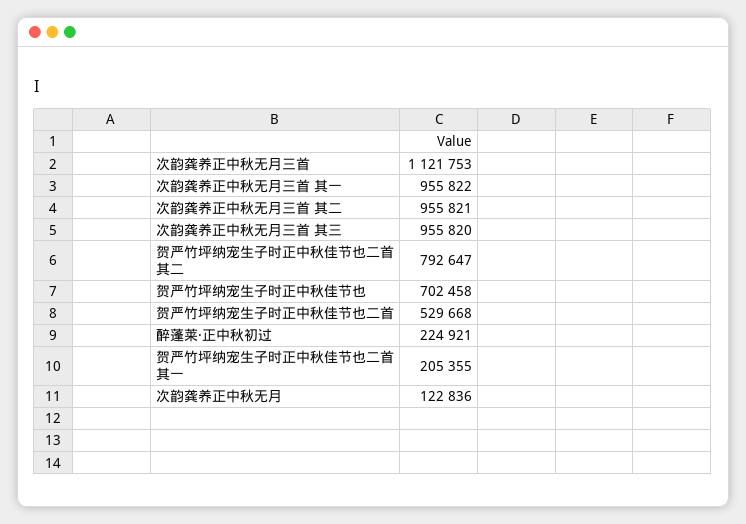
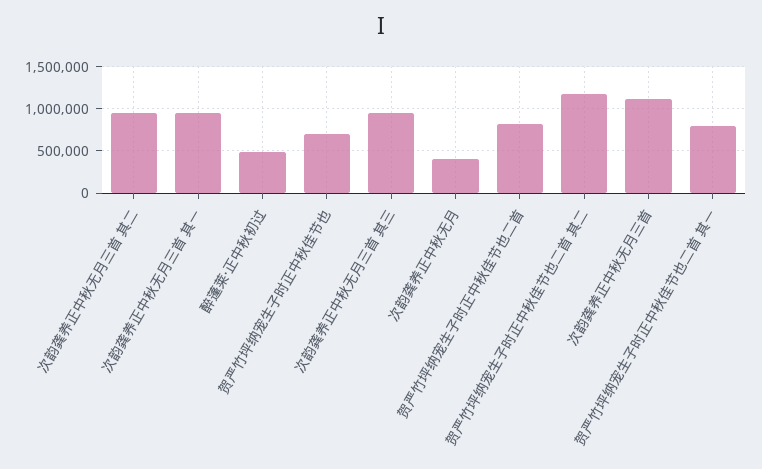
贺严竹坪纳宠生子时正中秋佳节也二首 其二: 792647 -> 1200000
贺严竹坪纳宠生子时正中秋佳节也二首: 529668 -> 800000
醉蓬莱·正中秋初过: 224921 -> 500000
贺严竹坪纳宠生子时正中秋佳节也二首 其一: 205355 -> 800000
次韵龚养正中秋无月: 122836 -> 400000

